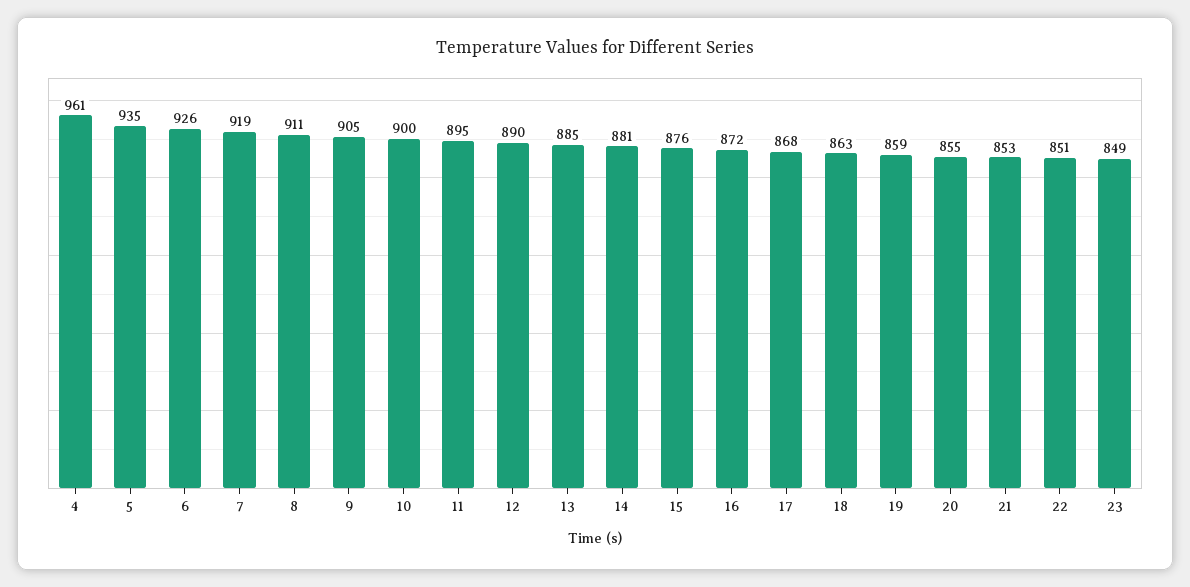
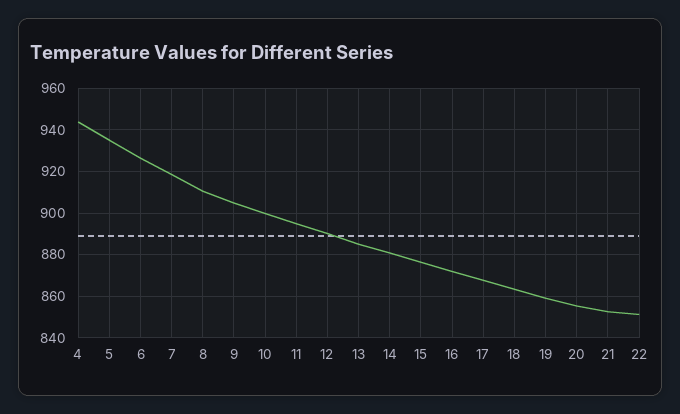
4: 961 -> 945
23: 849 -> none

